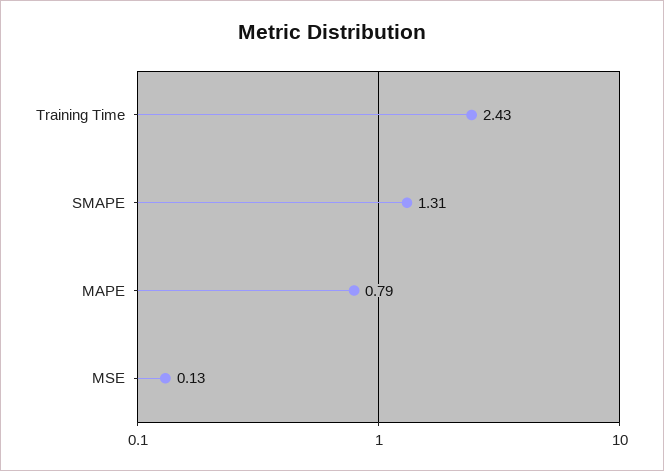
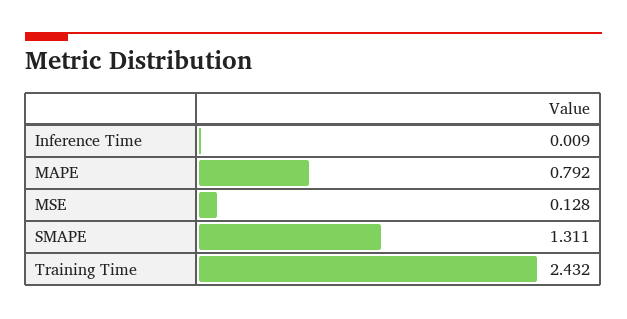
Inference Time: none -> 0.009

